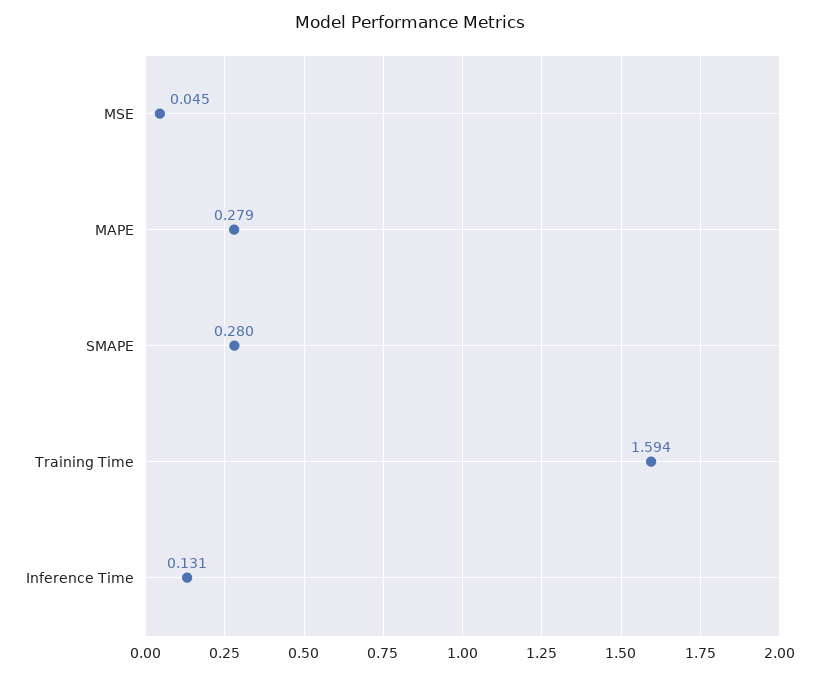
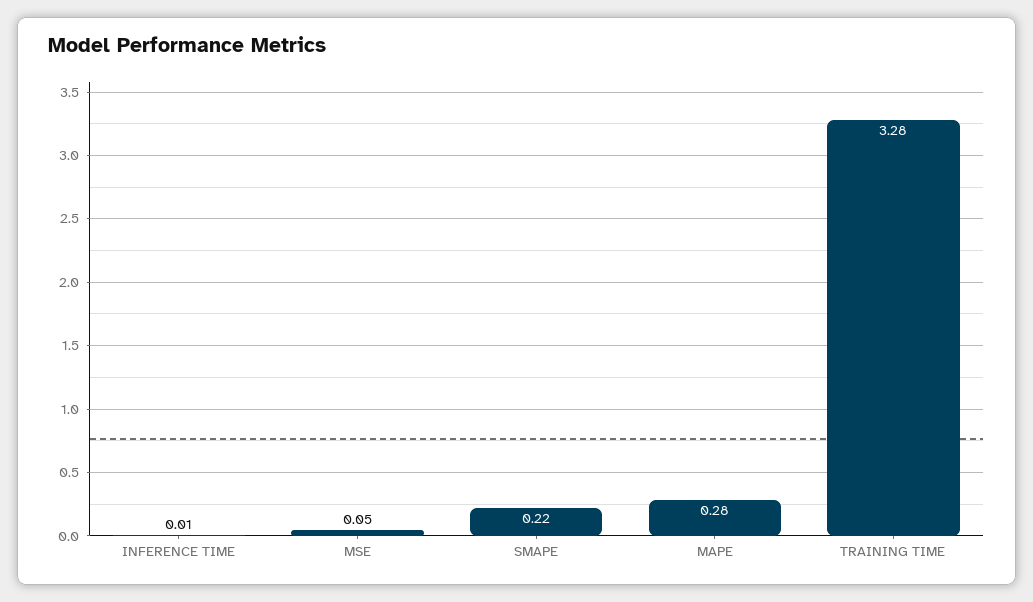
SMAPE: 0.28 -> 0.22
Training Time: 1.594 -> 3.28
Inference Time: 0.131 -> 0.01

